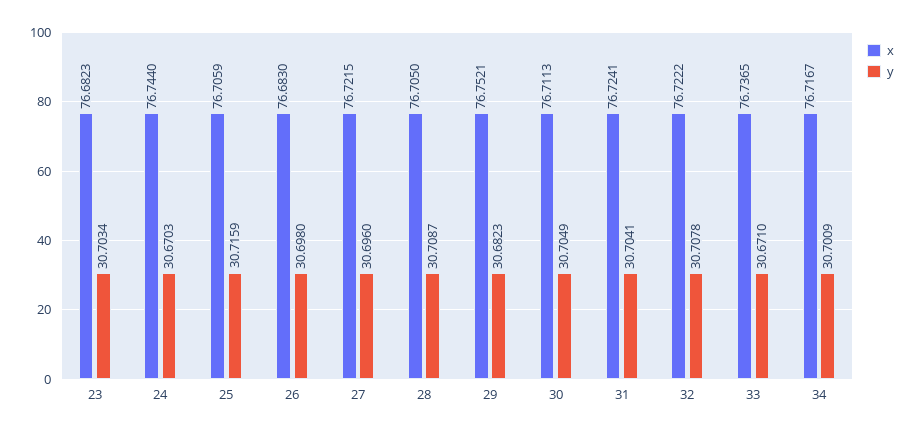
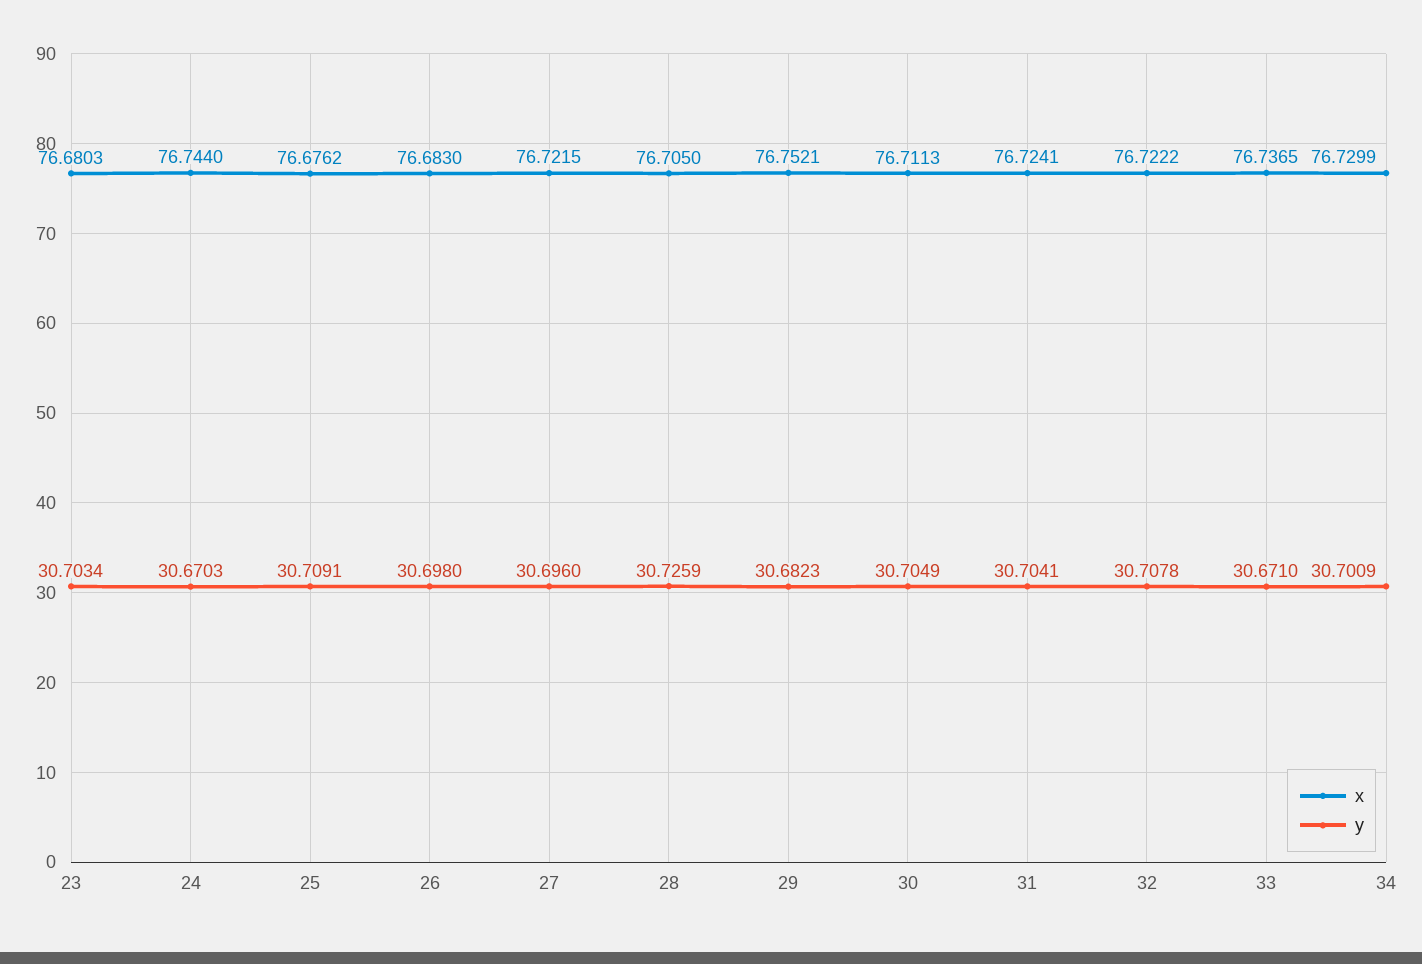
x, 23: 76.6823 -> 76.6803
x, 25: 76.7059 -> 76.6762
y, 25: 30.7159 -> 30.7091
y, 28: 30.7087 -> 30.7259
x, 34: 76.7167 -> 76.7299

